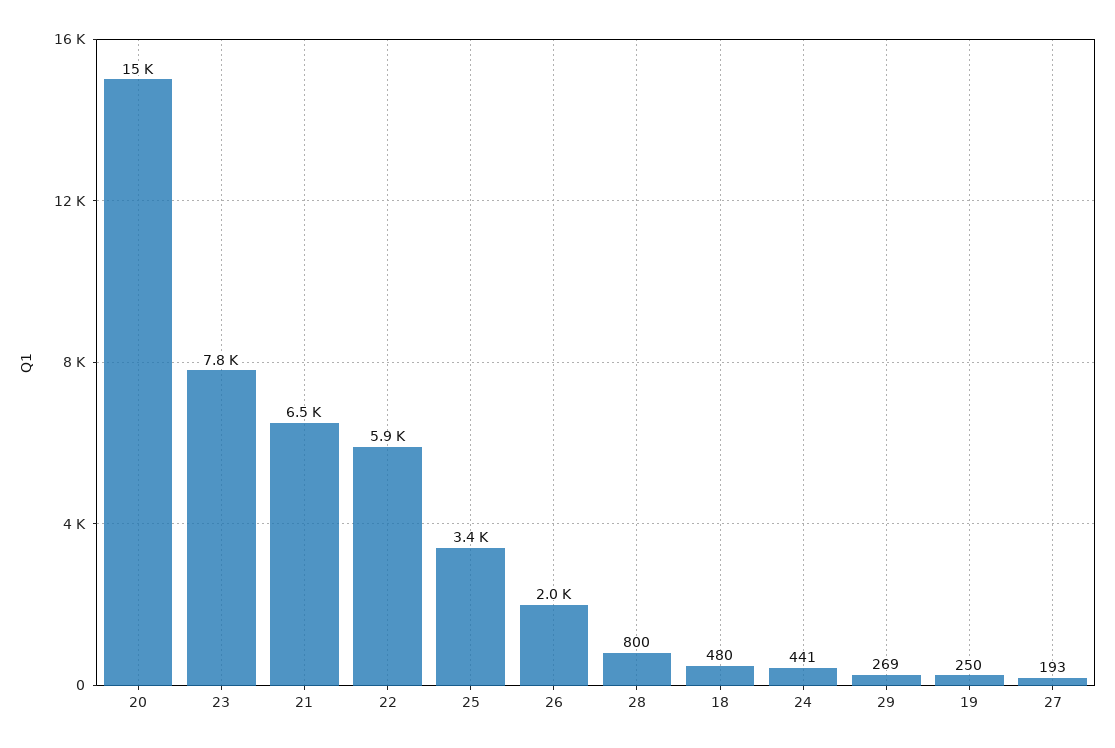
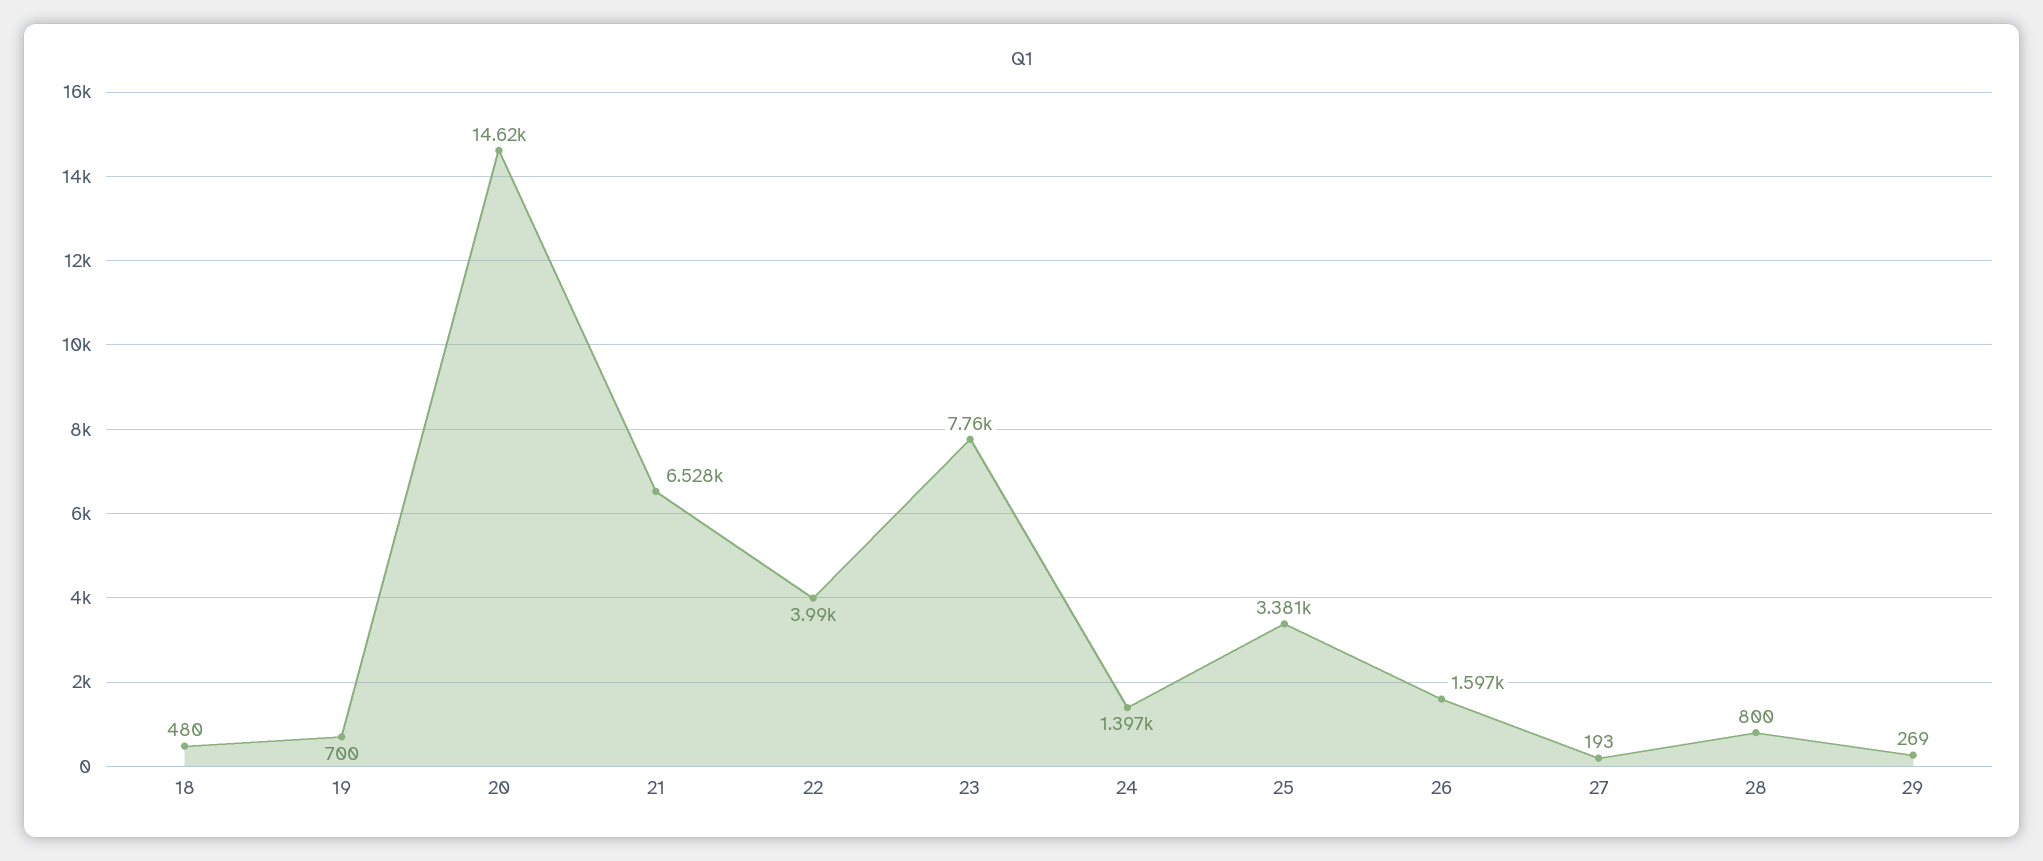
22: 5900 -> 3990
26: 2000 -> 1597
24: 441 -> 1397
19: 250 -> 700

